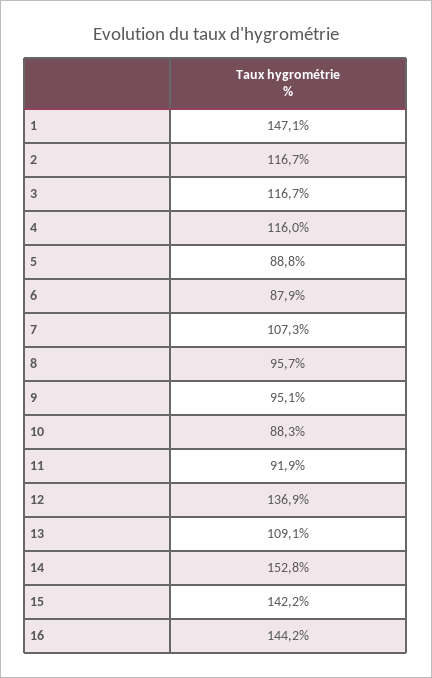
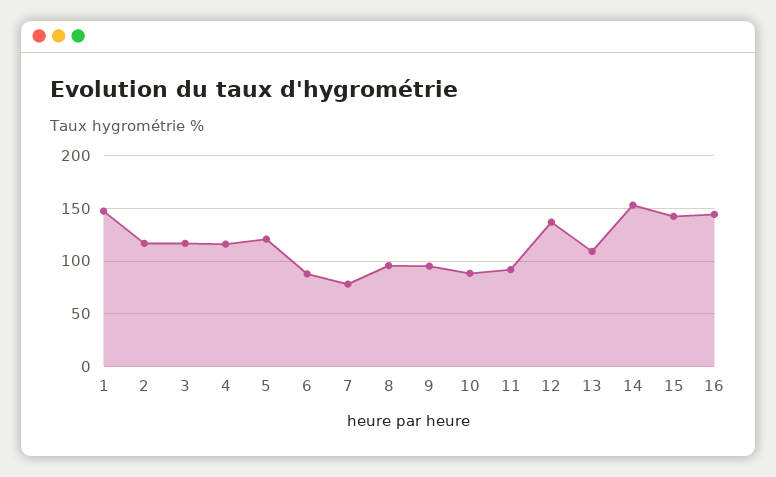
5: 88.8 -> 120
7: 107.3 -> 80

